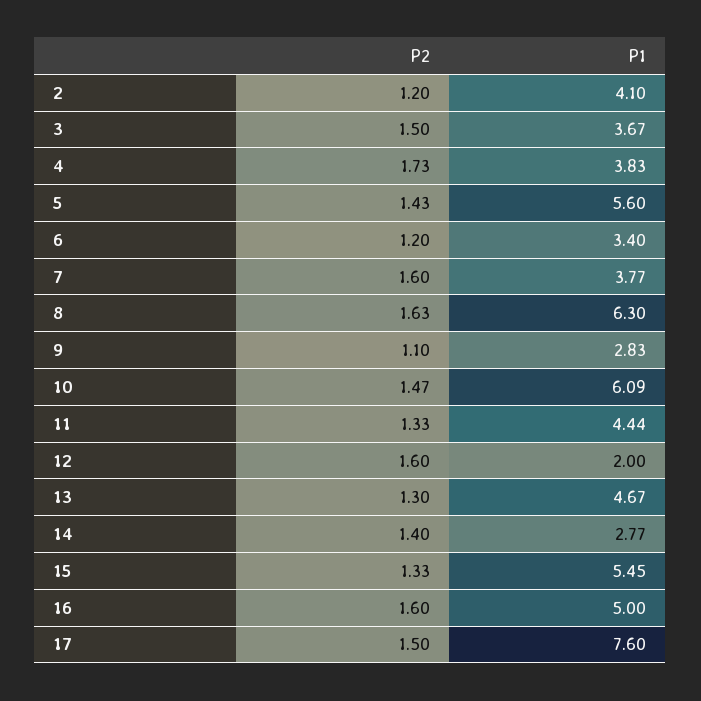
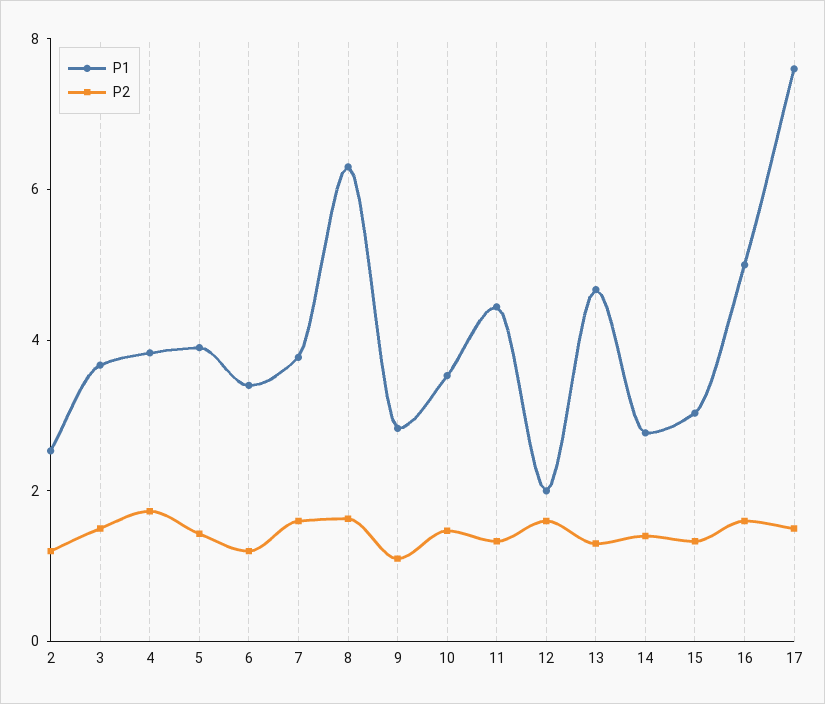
P1, 2: 4.1 -> 2.5
P1, 5: 5.6 -> 4
P1, 10: 6.09 -> 3.5
P1, 15: 5.45 -> 3

